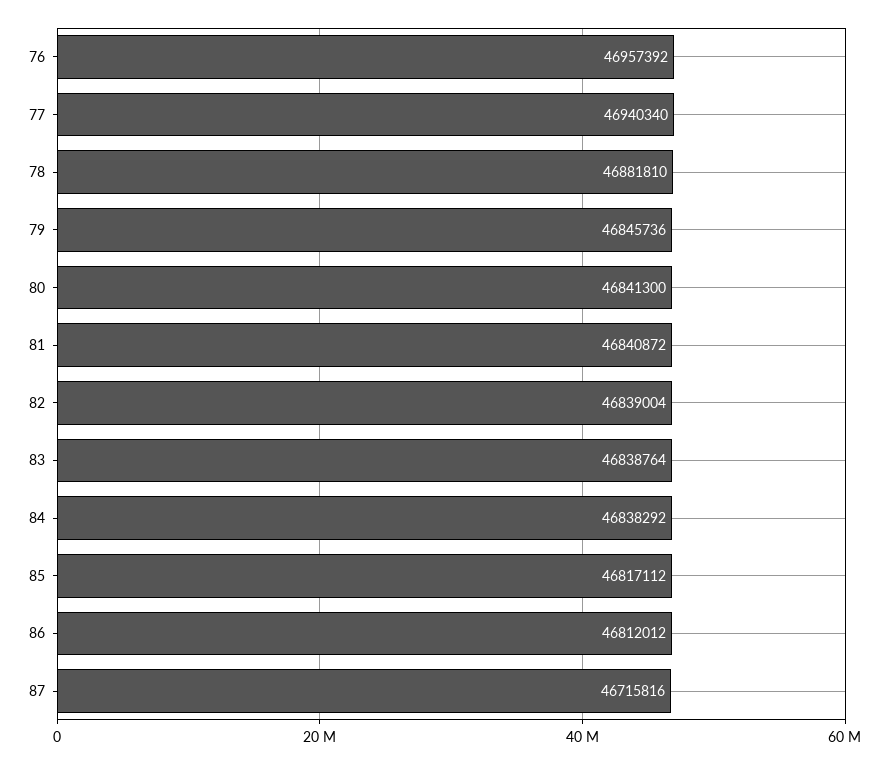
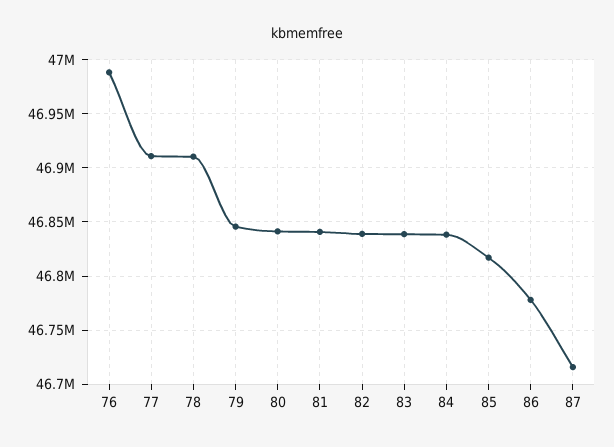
76: 46957392 -> 46990000
77: 46940340 -> 46910000
78: 46881810 -> 46910000
86: 46812012 -> 46780000

